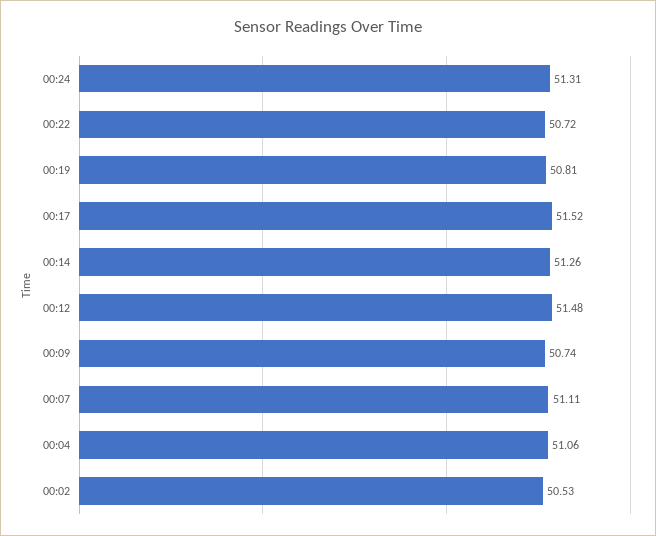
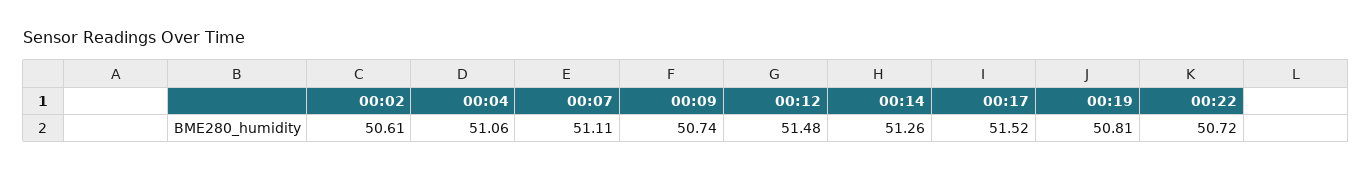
00:24: 51.31 -> none
00:02: 50.53 -> 50.61

